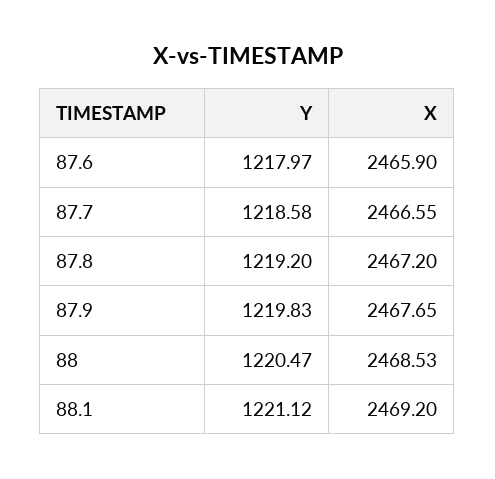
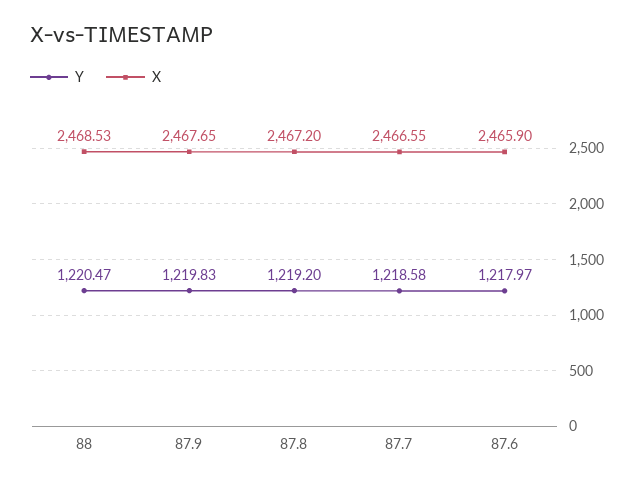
Y, 88.1: 1221.12 -> none
X, 88.1: 2469.2 -> none

